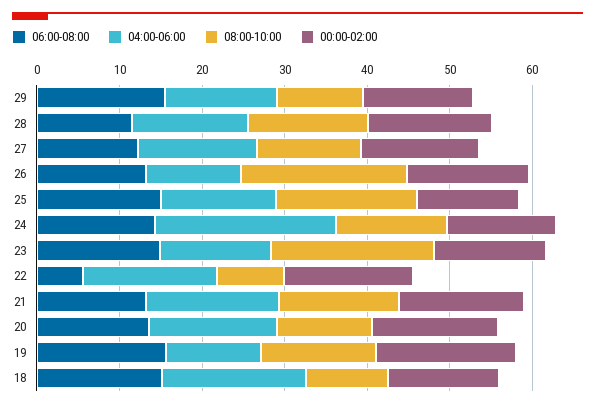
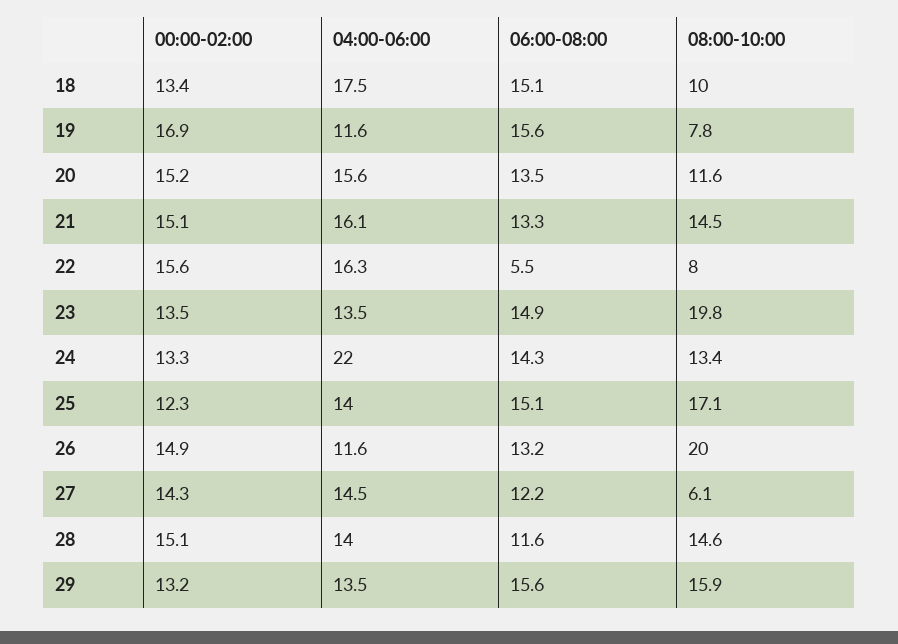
08:00-10:00, 29: 10 -> 15.9
08:00-10:00, 27: 12 -> 6.1
08:00-10:00, 19: 14 -> 7.8

